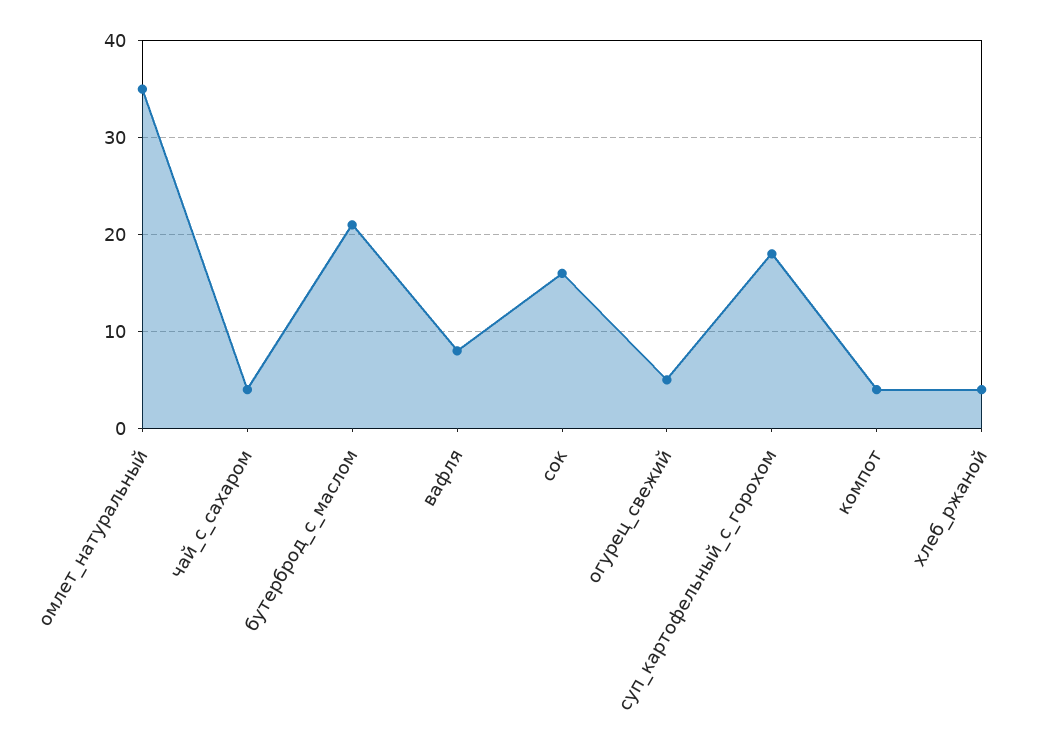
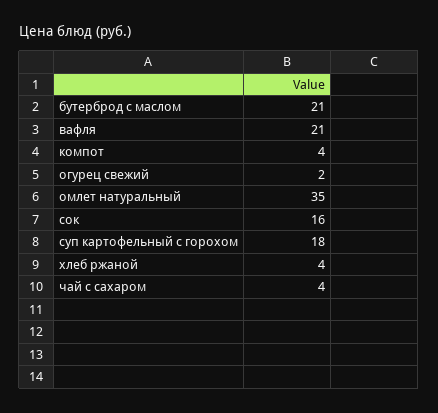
вафля: 8 -> 21
огурец_свежий: 5 -> 2

